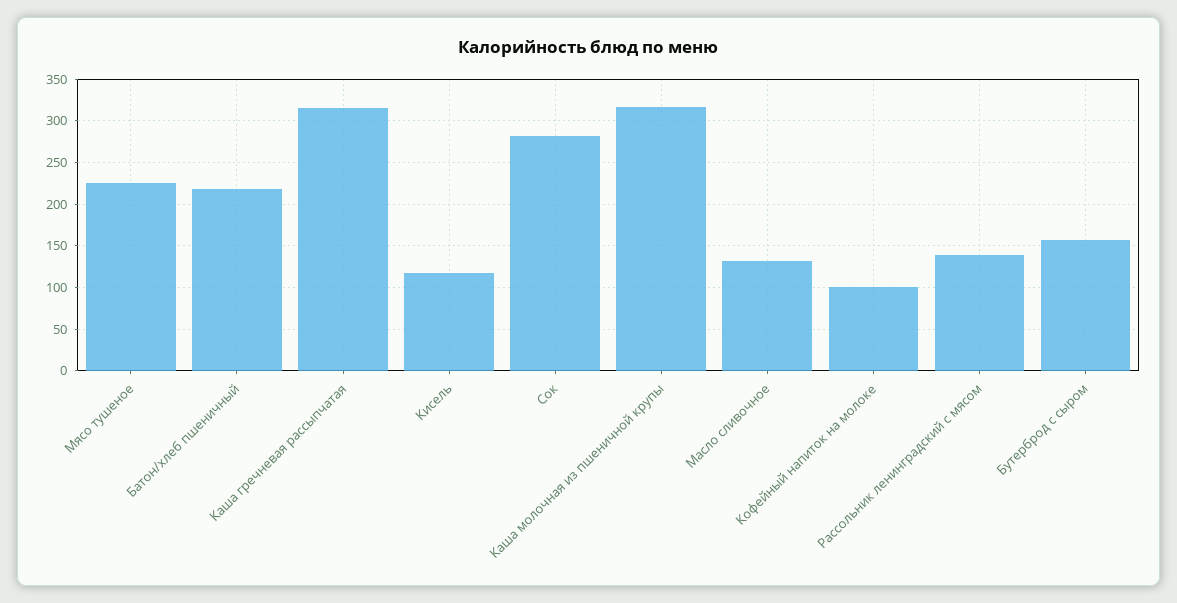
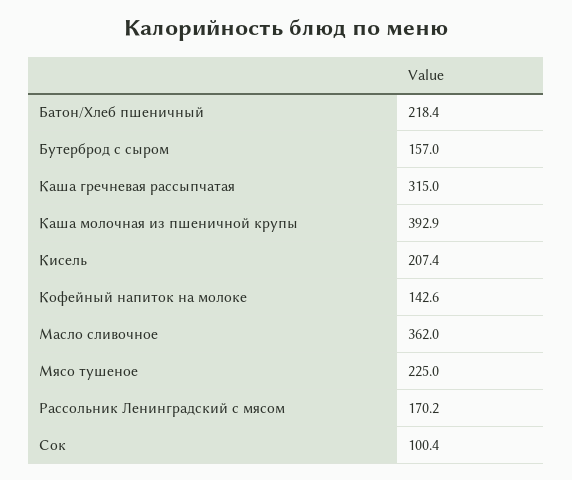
Кисель: 120 -> 207.4
Сок: 280 -> 100.4
Каша молочная из пшеничной крупы: 320 -> 392.9
Масло сливочное: 130 -> 362
Кофейный напиток на молоке: 100 -> 142.6
Рассольник ленинградский с мясом: 140 -> 170.2

